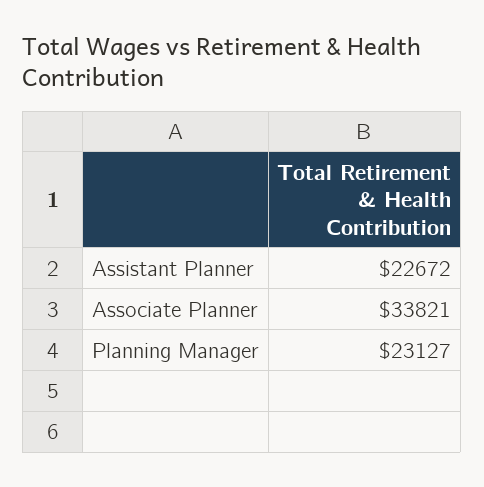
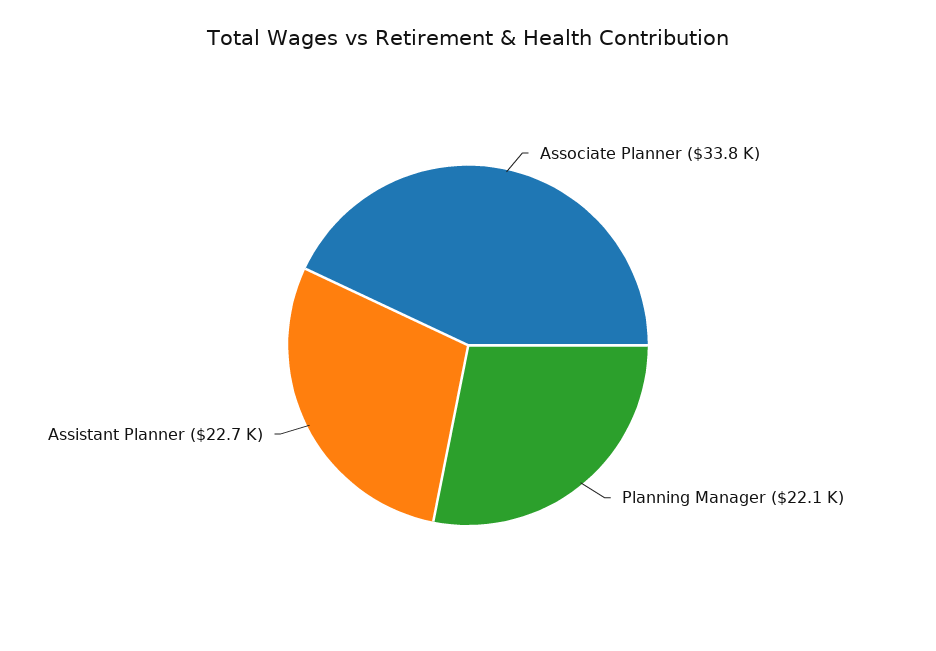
Planning Manager: 23127 -> 22100

